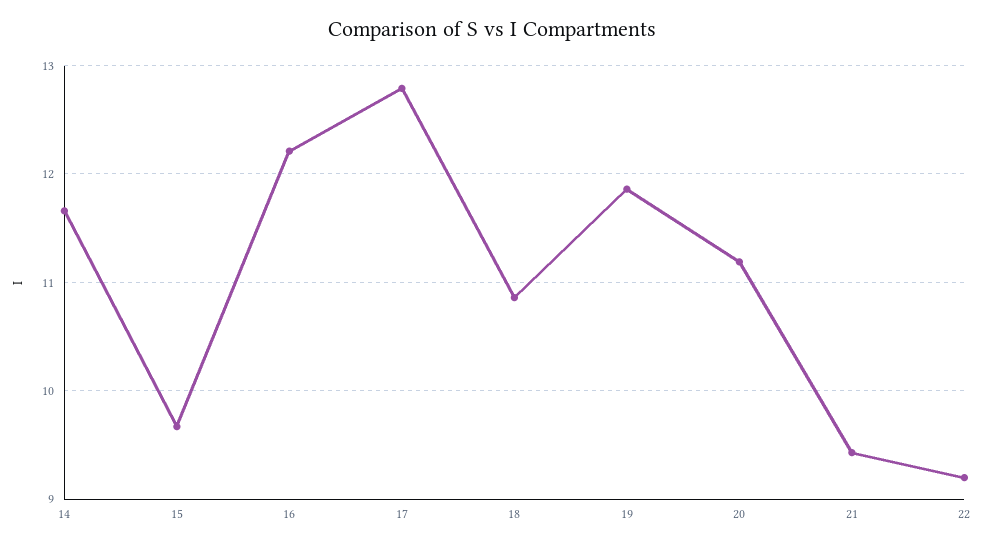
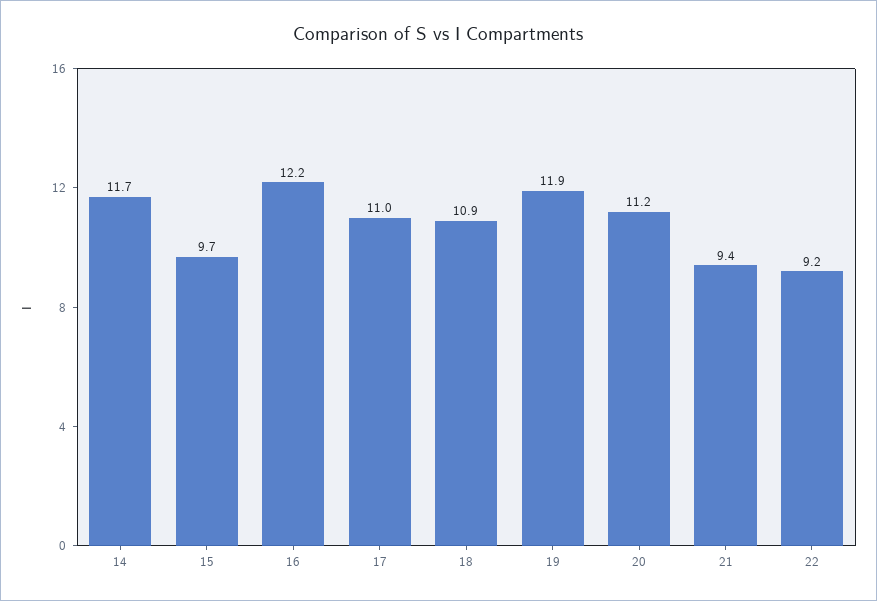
17: 12.8 -> 11

